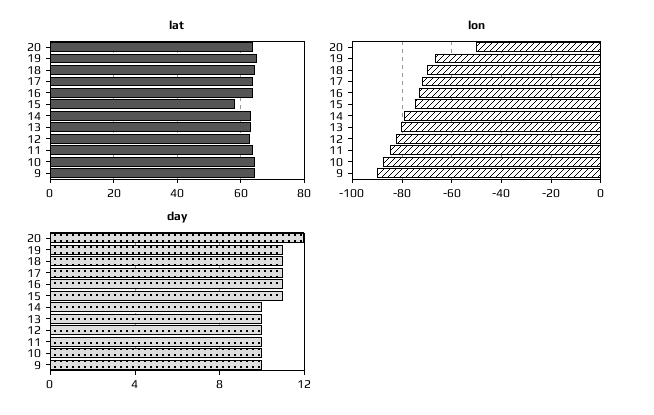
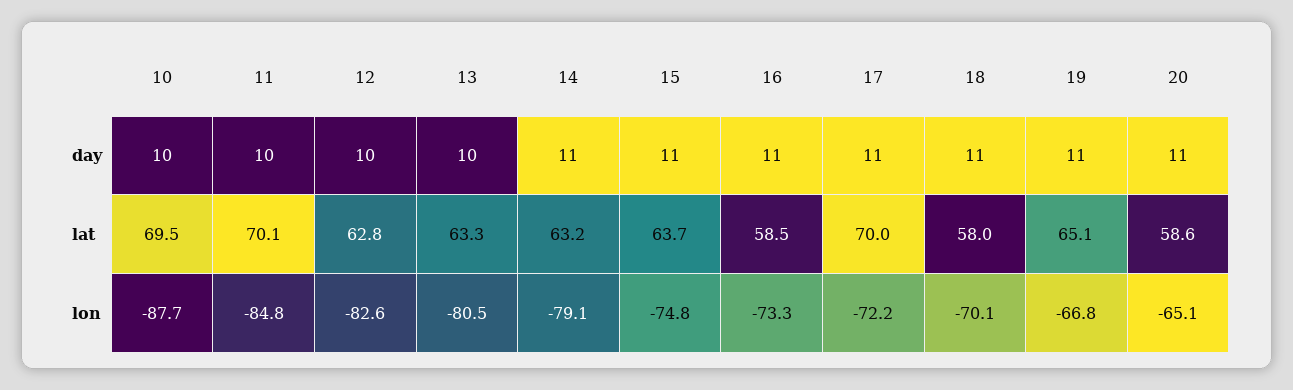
lat, 20: 64 -> 58.6
lat, 18: 64 -> 58
lat, 17: 64 -> 70
lat, 16: 64 -> 58.5
lat, 15: 58 -> 63.7
lat, 11: 64 -> 70.1
lat, 10: 64 -> 69.5
lat, 9: 64 -> none
lon, 20: -50 -> -65.1
lon, 9: -90 -> none
day, 20: 12 -> 11
day, 14: 10 -> 11
day, 9: 10 -> none

